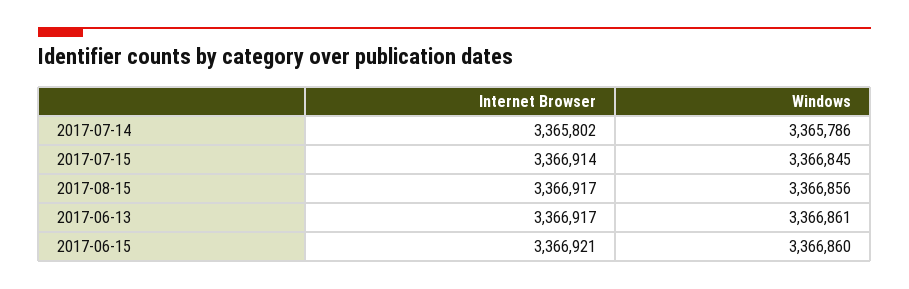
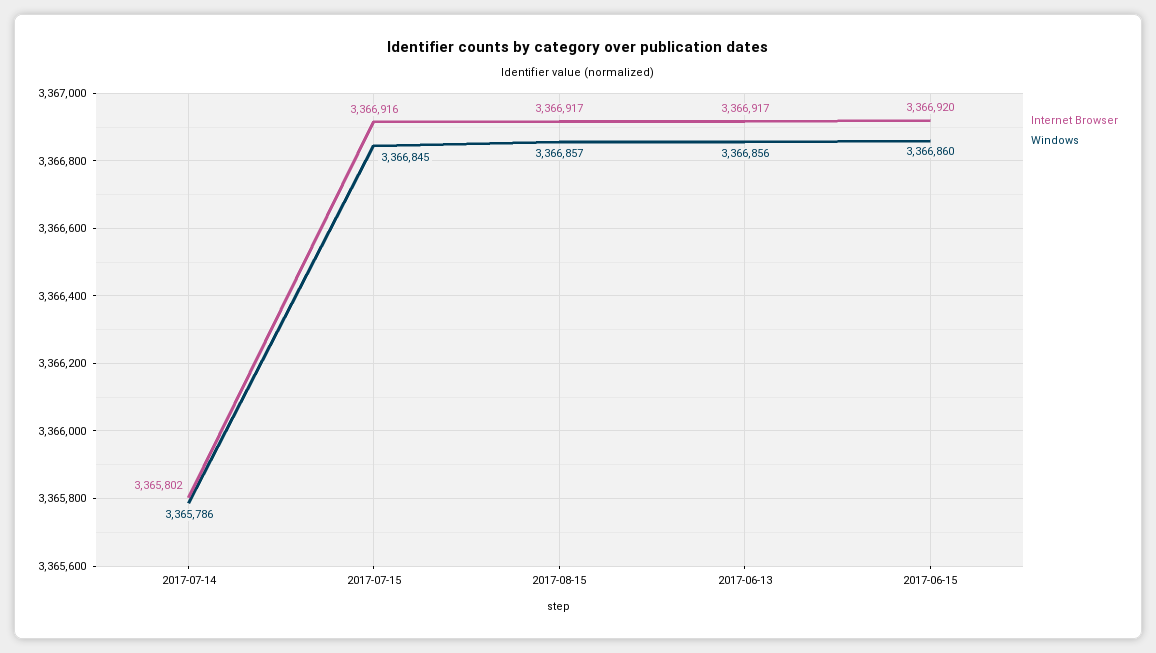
Internet Browser, 2017-07-15: 3366914 -> 3366916
Windows, 2017-08-15: 3366856 -> 3366857
Windows, 2017-06-13: 3366861 -> 3366856
Internet Browser, 2017-06-15: 3366921 -> 3366920

